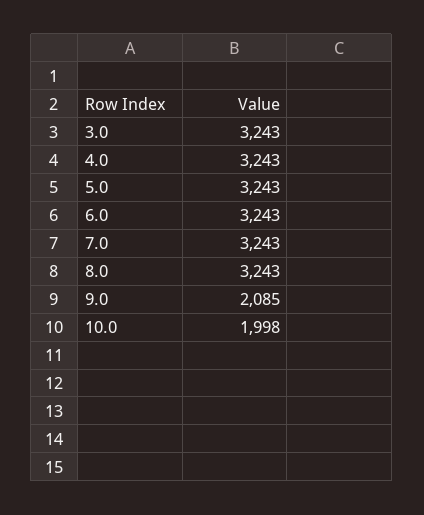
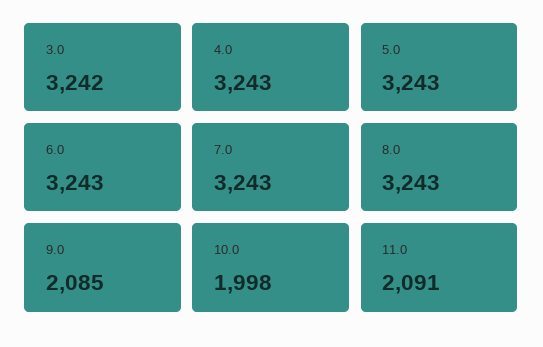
3.0: 3243 -> 3242
11.0: none -> 2091

